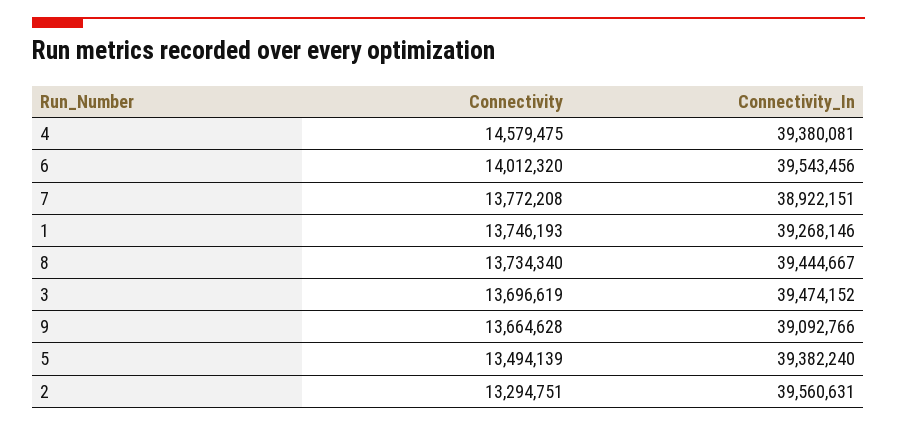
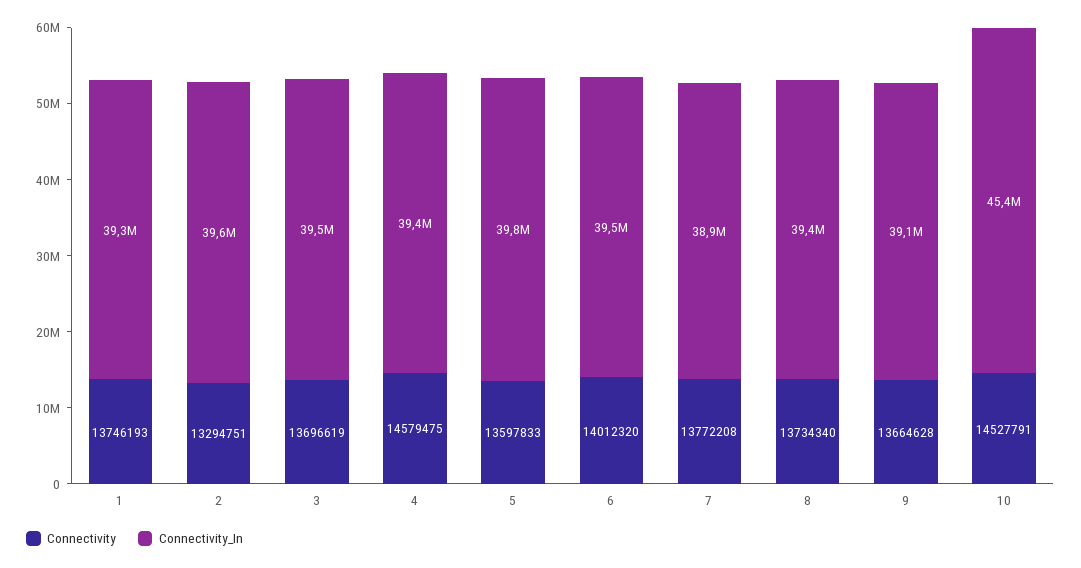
Connectivity, 5: 13494139 -> 13597833
Connectivity_In, 5: 39382240 -> 39800000
Connectivity, 10: none -> 14527791
Connectivity_In, 10: none -> 45400000

